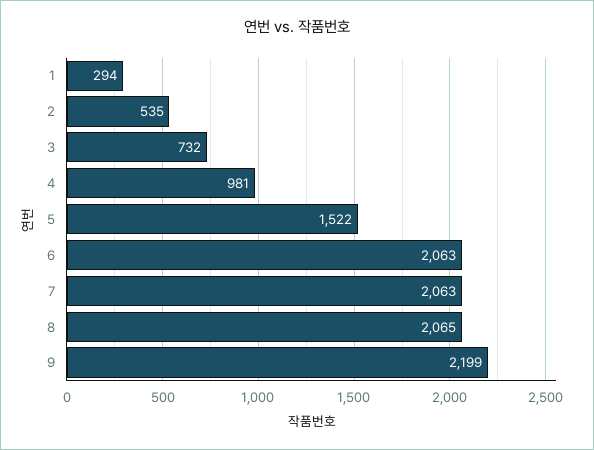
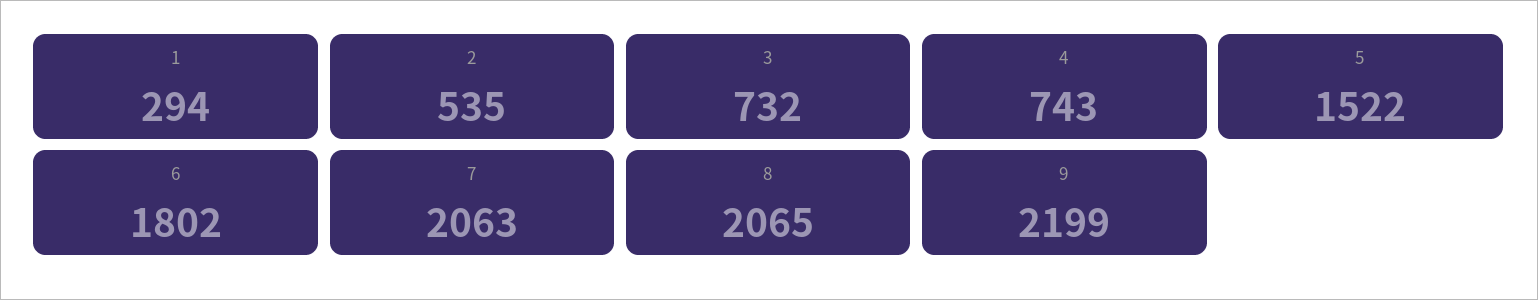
4: 981 -> 743
6: 2063 -> 1802

